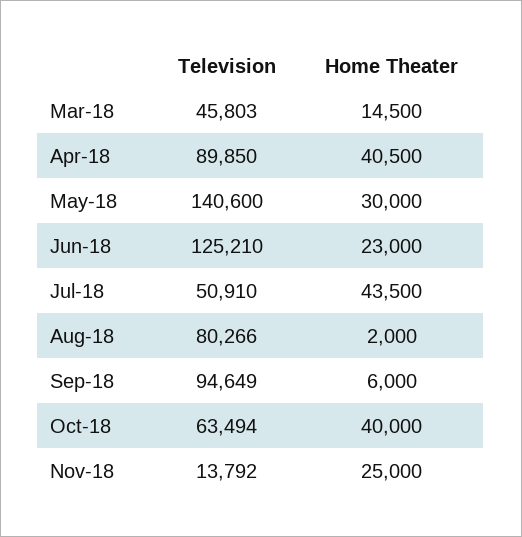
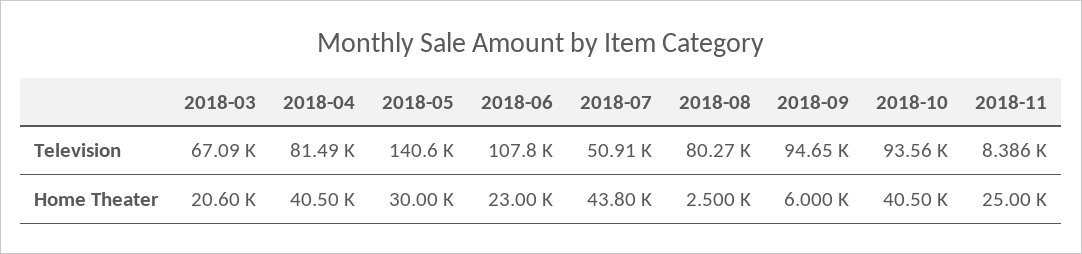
Television, Mar-18: 45803 -> 67090
Home Theater, Mar-18: 14500 -> 20600
Television, Apr-18: 89850 -> 81490
Television, Jun-18: 125210 -> 107800
Home Theater, Jul-18: 43500 -> 43800
Home Theater, Aug-18: 2000 -> 2500
Television, Oct-18: 63494 -> 93560
Home Theater, Oct-18: 40000 -> 40500
Television, Nov-18: 13792 -> 8386

